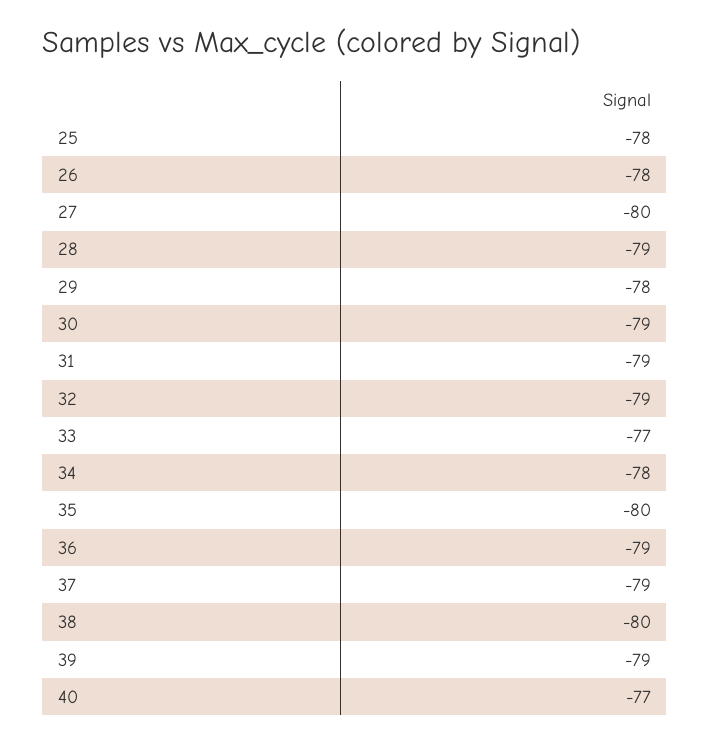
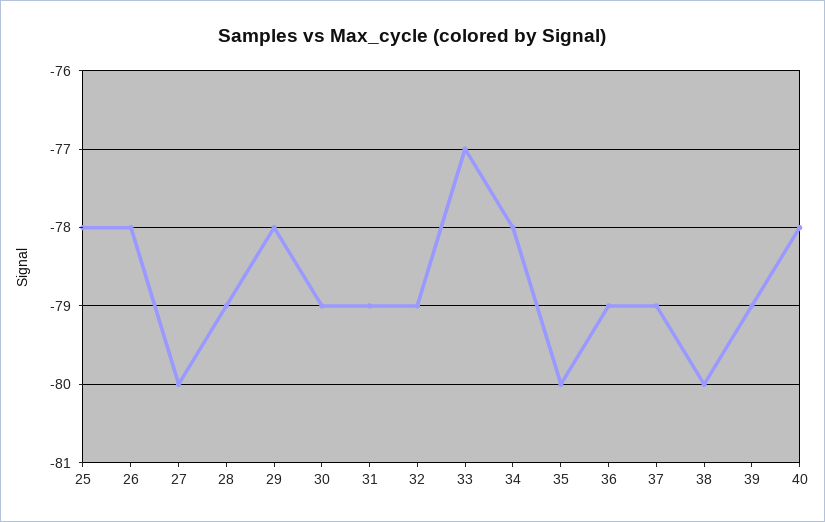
40: -77 -> -78

